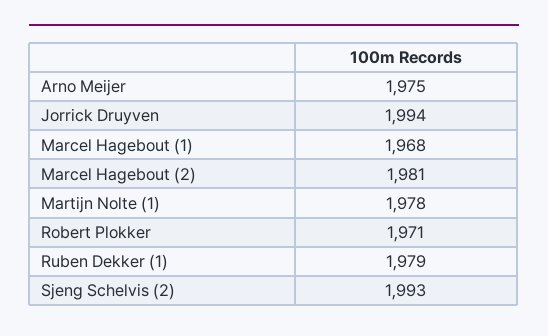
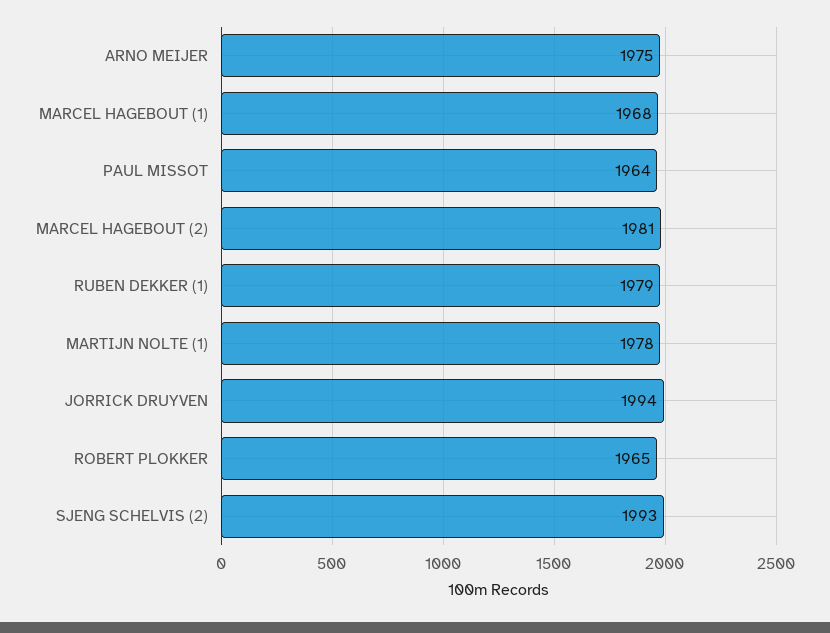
Robert Plokker: 1971 -> 1965
PAUL MISSOT: none -> 1964

